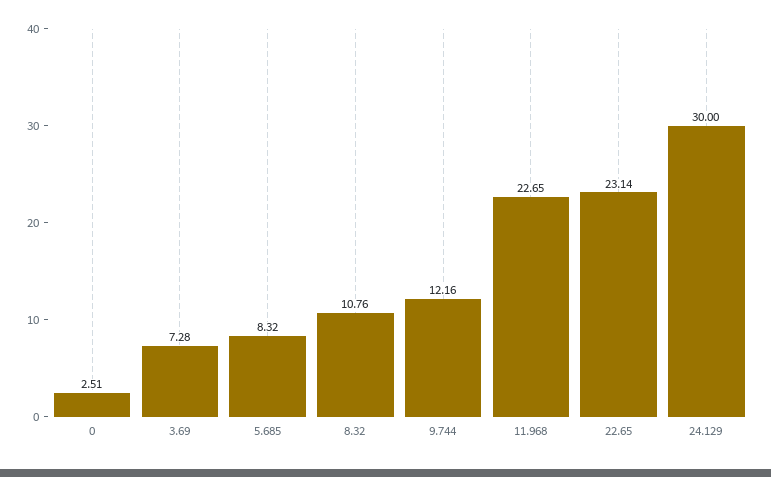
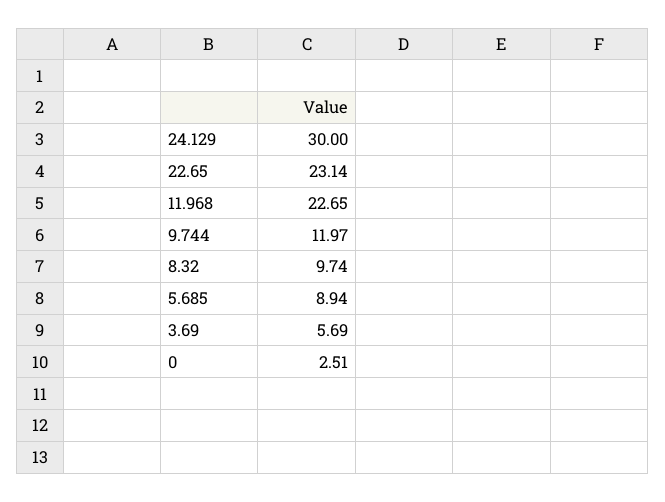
3.69: 7.28 -> 5.69
5.685: 8.32 -> 8.94
8.32: 10.76 -> 9.74
9.744: 12.16 -> 11.97

